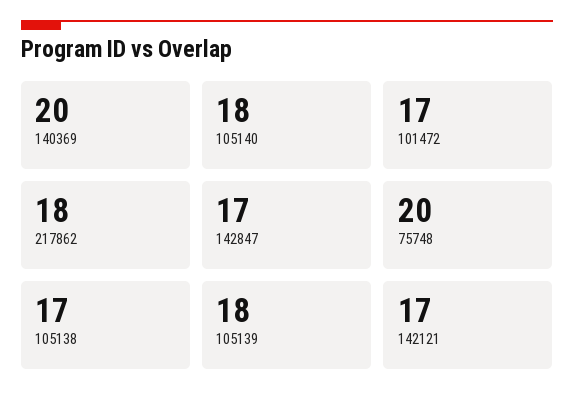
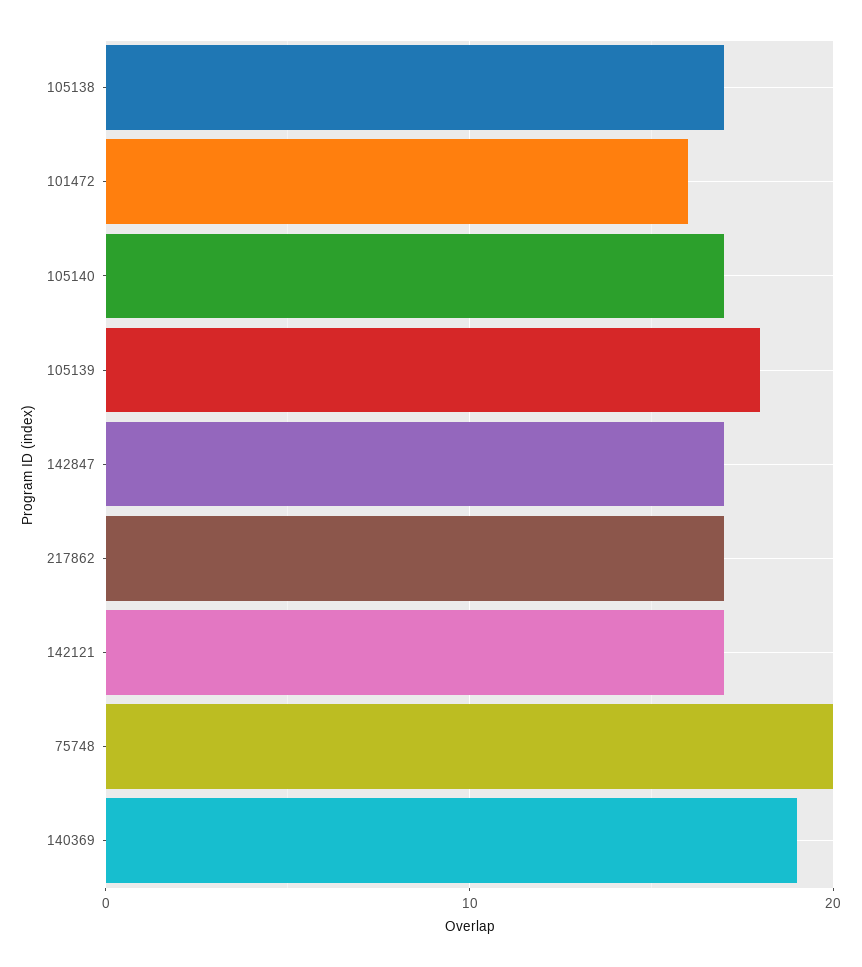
140369: 20 -> 19
105140: 18 -> 17
101472: 17 -> 16
217862: 18 -> 17

